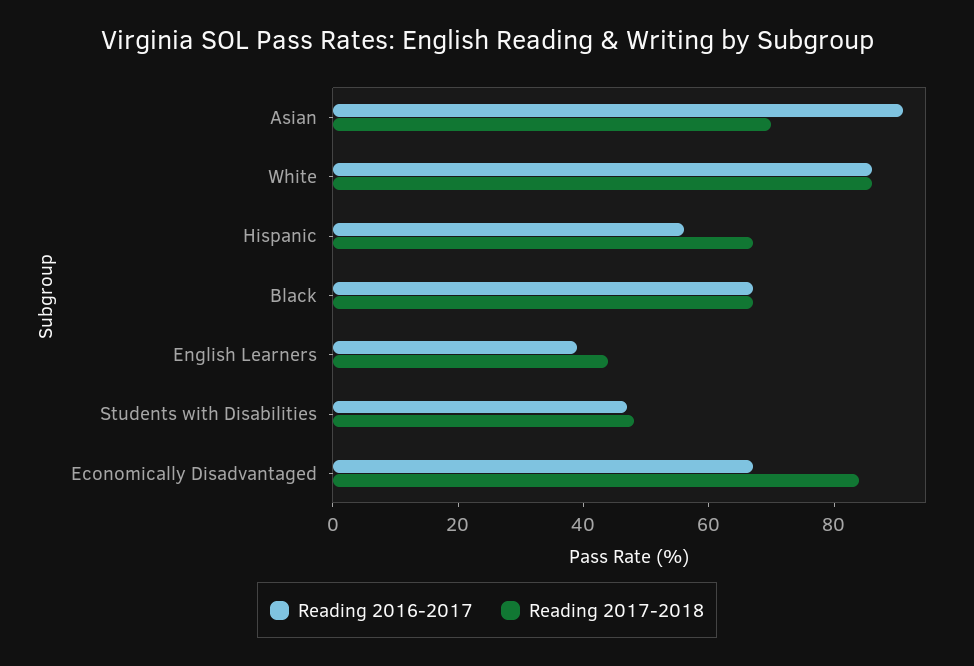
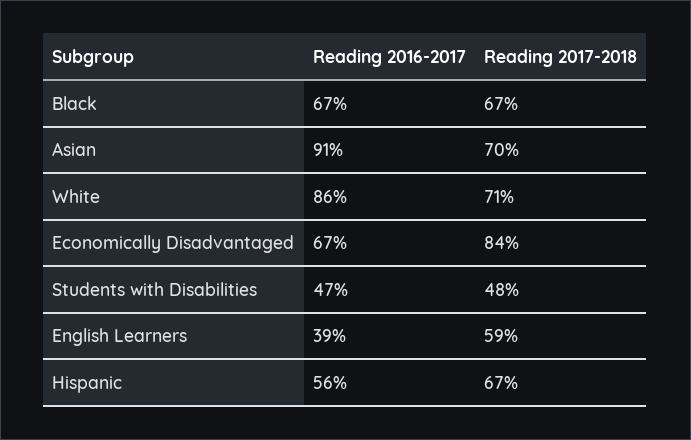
Reading 2017-2018, White: 85 -> 71
Reading 2017-2018, English Learners: 45 -> 59

